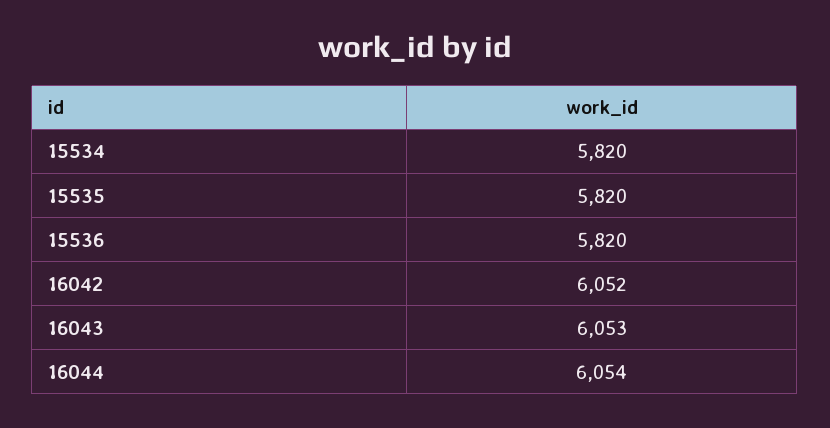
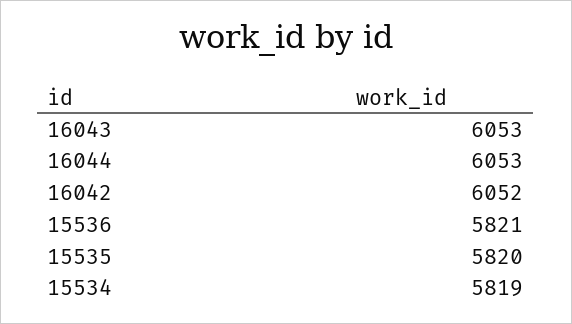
15534: 5820 -> 5819
15536: 5820 -> 5821
16044: 6054 -> 6053

